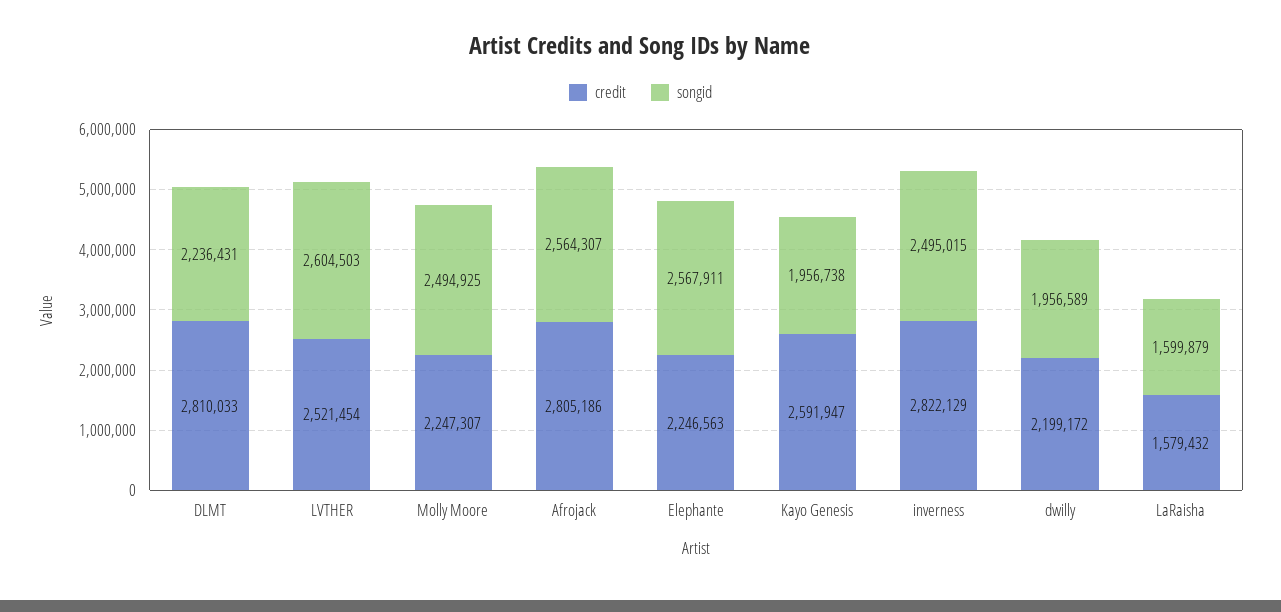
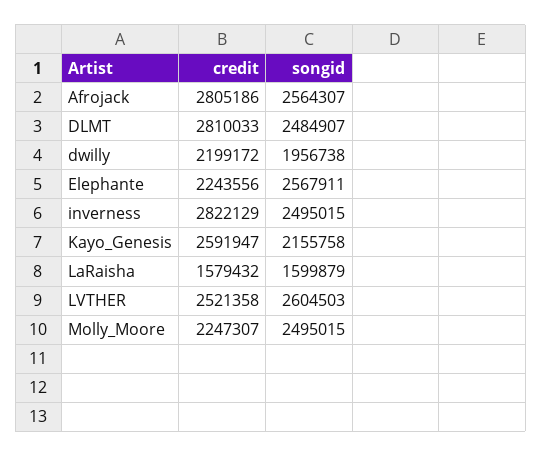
songid, DLMT: 2236431 -> 2484907
credit, LVTHER: 2521454 -> 2521358
songid, Molly Moore: 2494925 -> 2495015
credit, Elephante: 2246563 -> 2243556
songid, Kayo Genesis: 1956738 -> 2155758
songid, dwilly: 1956589 -> 1956738

